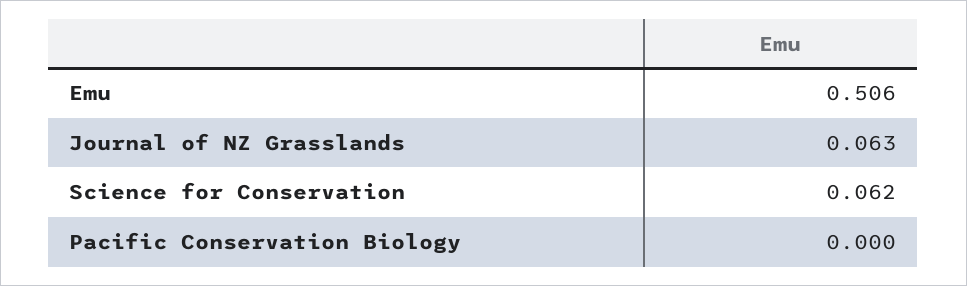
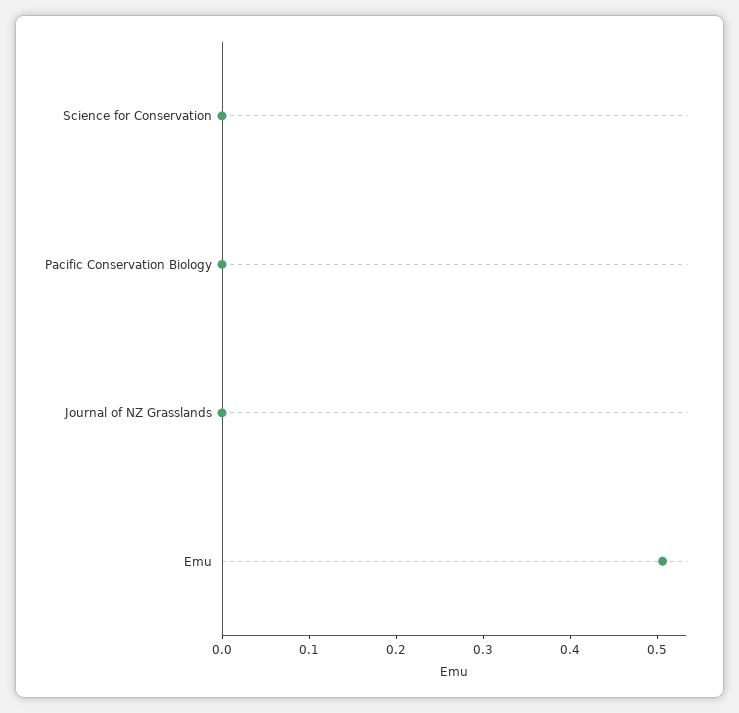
Journal of NZ Grasslands: 0.063 -> 0
Science for Conservation: 0.062 -> 0

